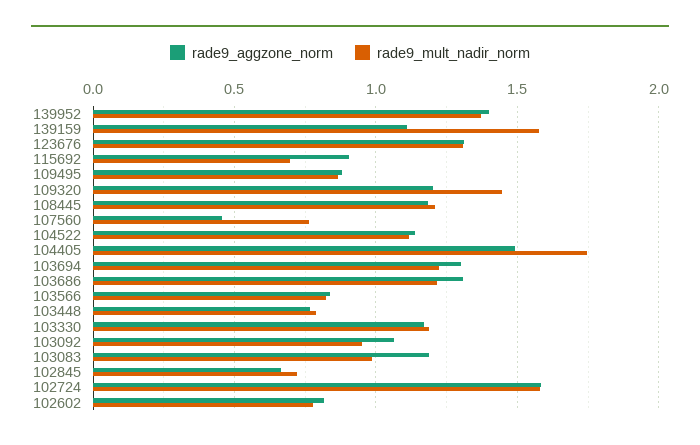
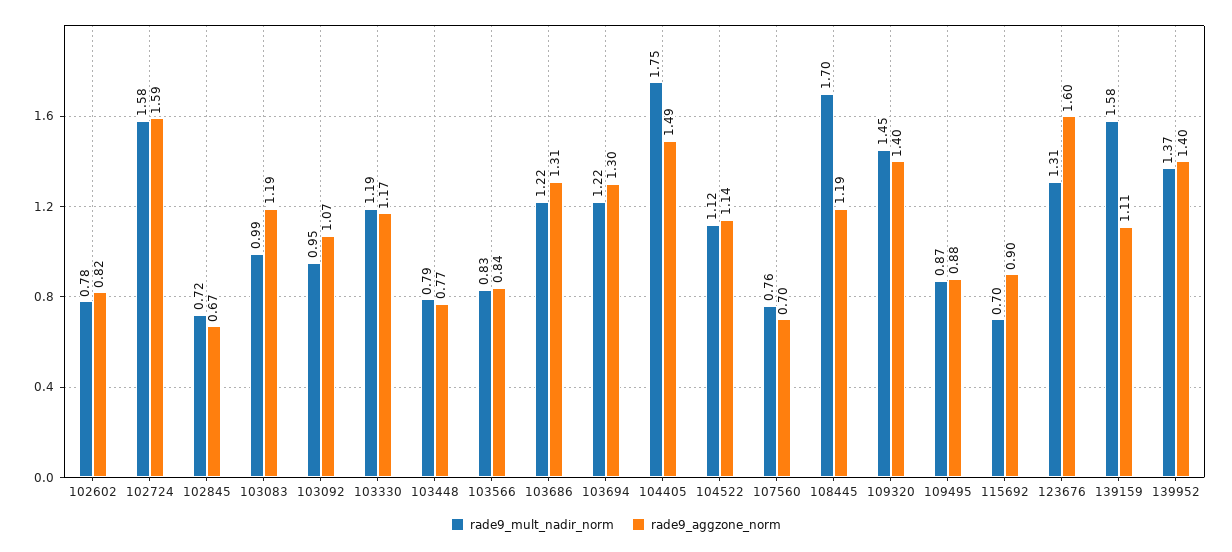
rade9_aggzone_norm, 123676: 1.3 -> 1.6
rade9_aggzone_norm, 109320: 1.2 -> 1.4
rade9_mult_nadir_norm, 108445: 1.2 -> 1.7
rade9_aggzone_norm, 107560: 0.45 -> 0.7

